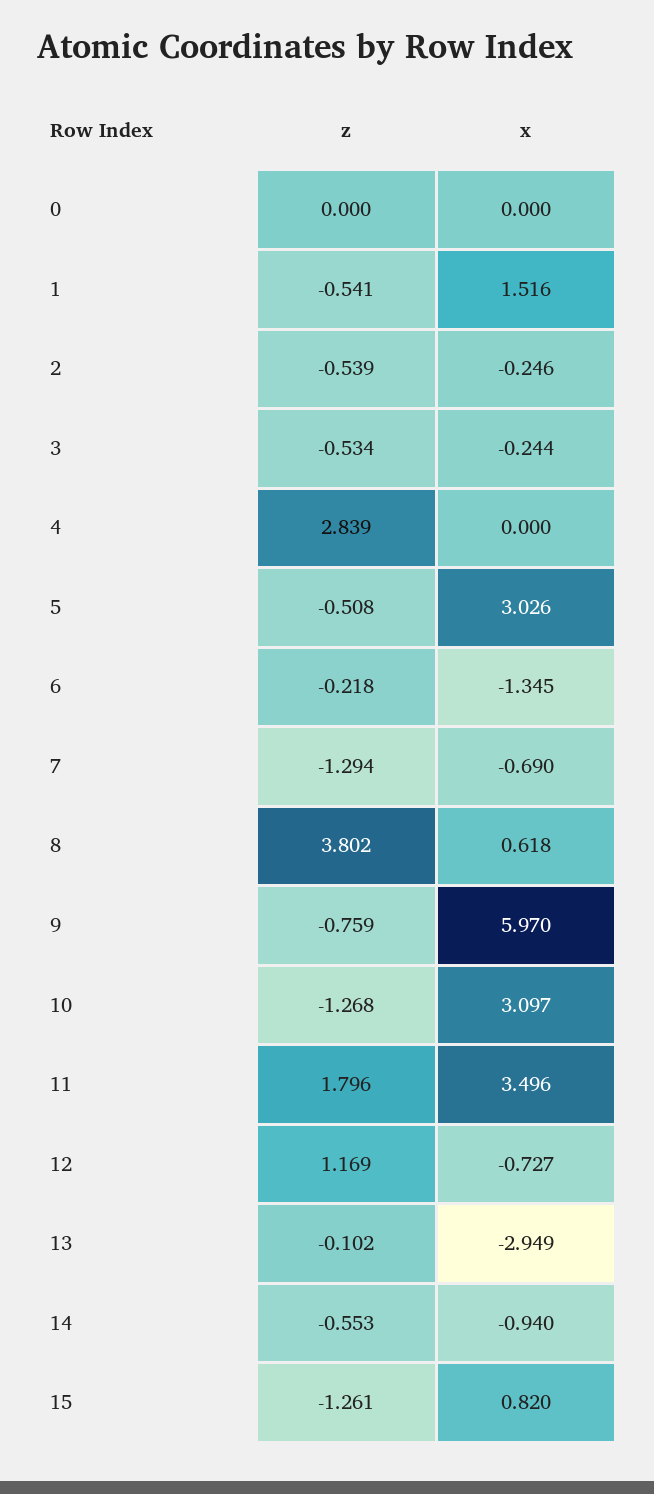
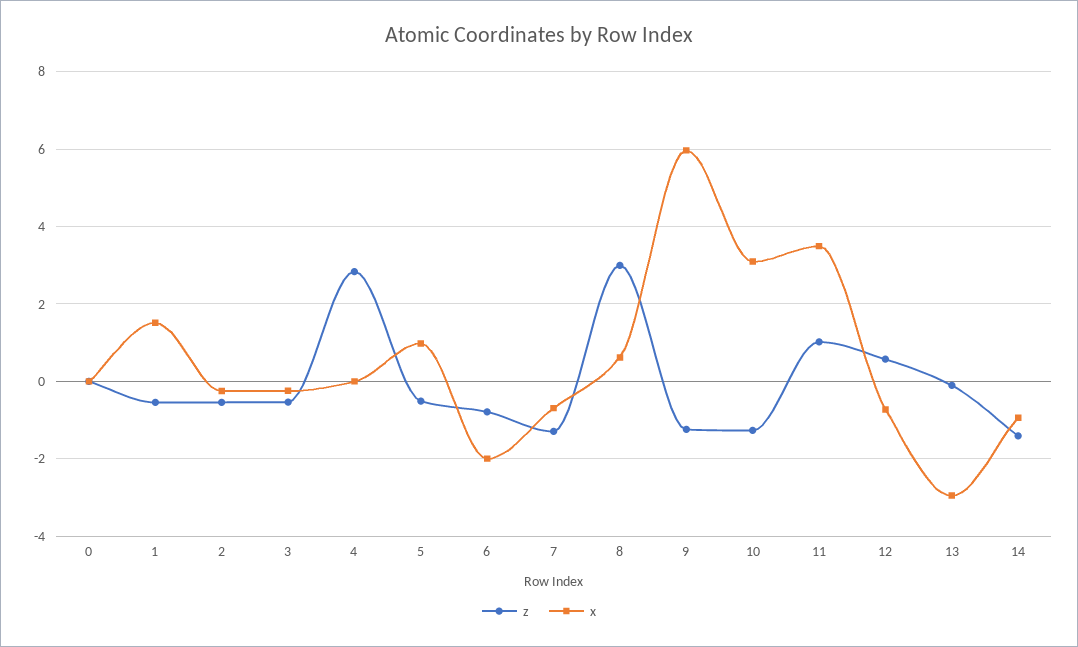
x, 5: 3.026 -> 1
z, 6: -0.218 -> -0.8
x, 6: -1.345 -> -2
z, 8: 3.802 -> 3
z, 9: -0.759 -> -1.2
z, 11: 1.796 -> 1
z, 12: 1.169 -> 0.6
z, 14: -0.553 -> -1.4
z, 15: -1.261 -> none
x, 15: 0.82 -> none

